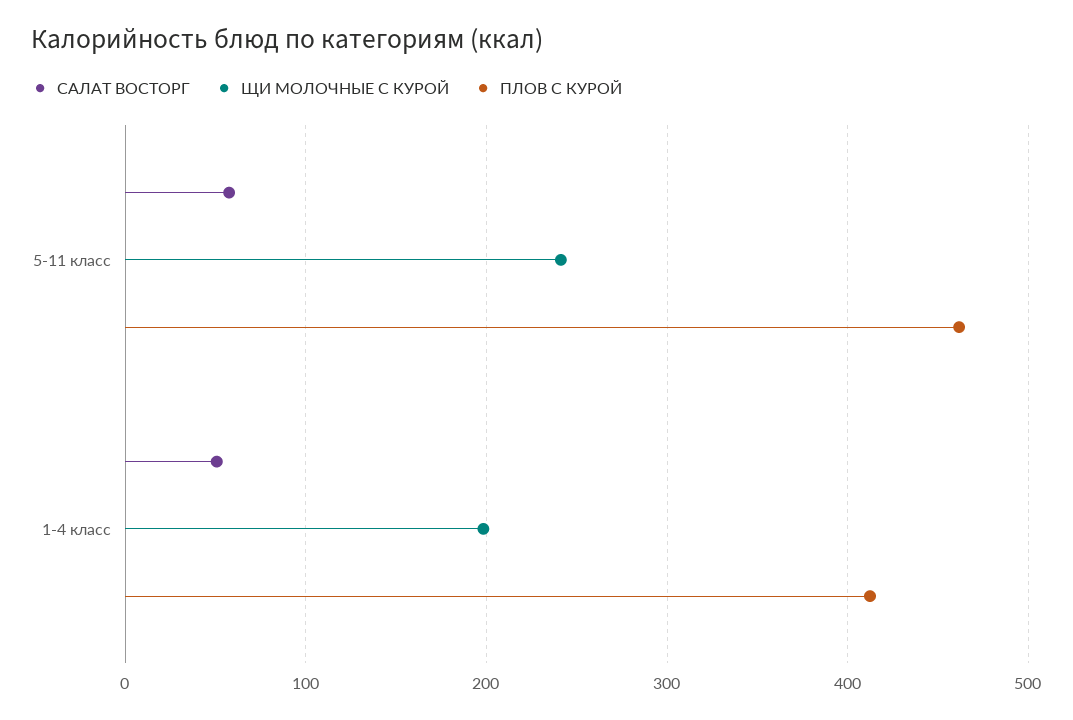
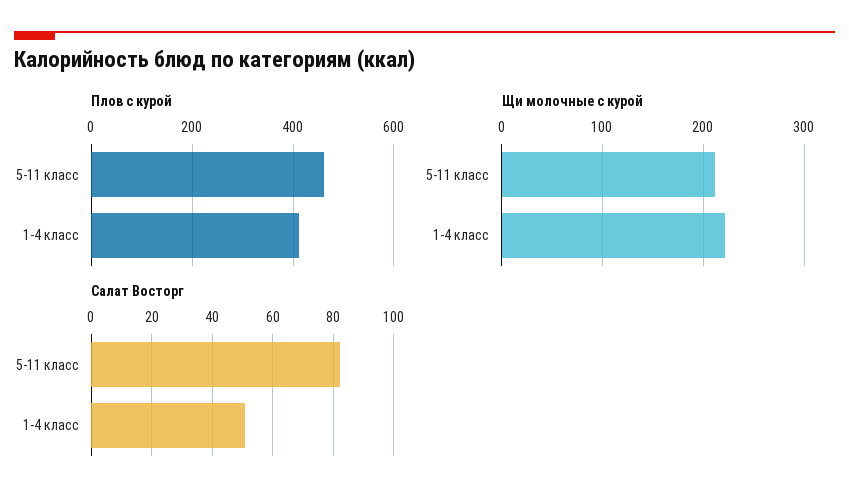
САЛАТ ВОСТОРГ, 5-11 класс: 60 -> 82
ЩИ МОЛОЧНЫЕ С КУРОЙ, 5-11 класс: 240 -> 210
ЩИ МОЛОЧНЫЕ С КУРОЙ, 1-4 класс: 200 -> 220

